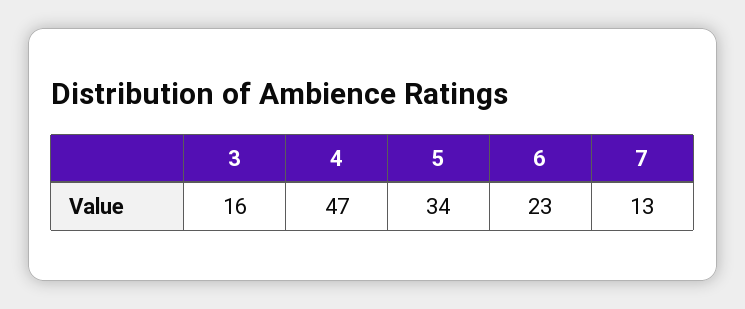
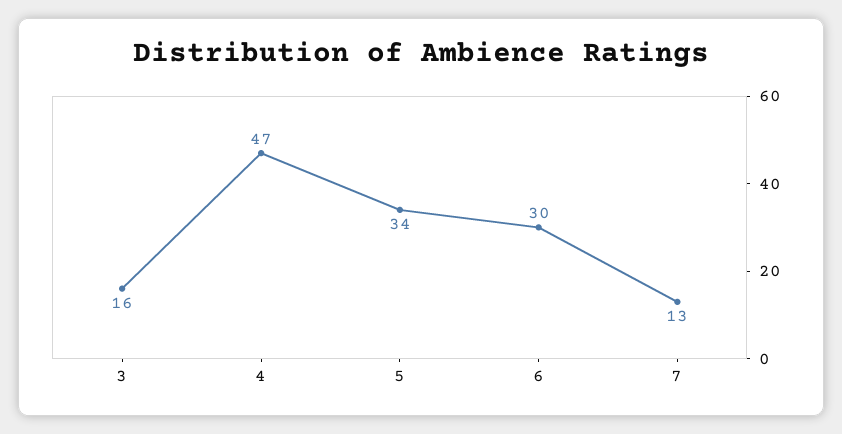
6: 23 -> 30

